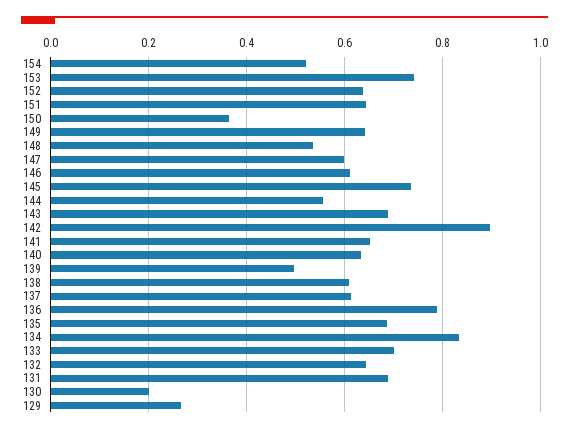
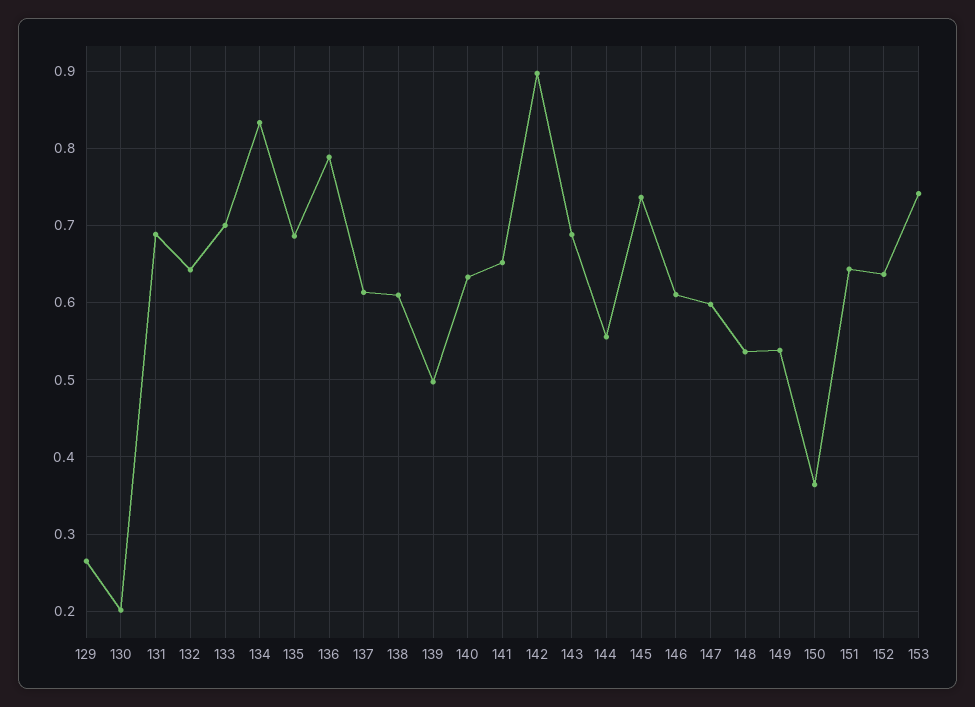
154: 0.52 -> none
149: 0.64 -> 0.54

